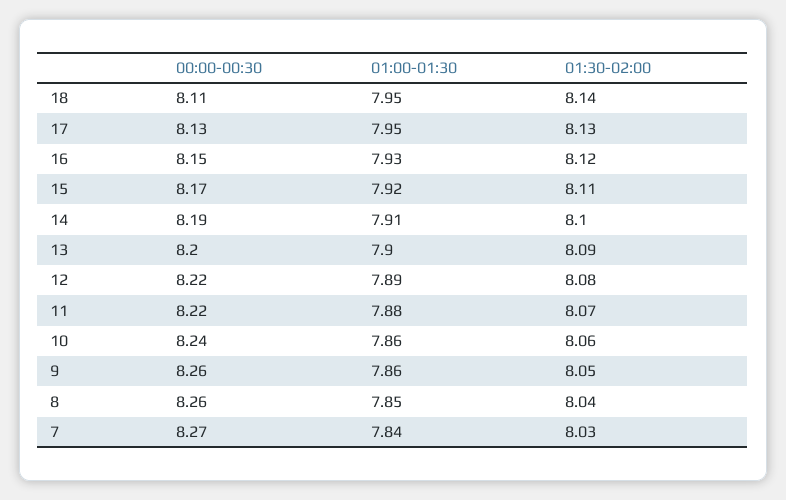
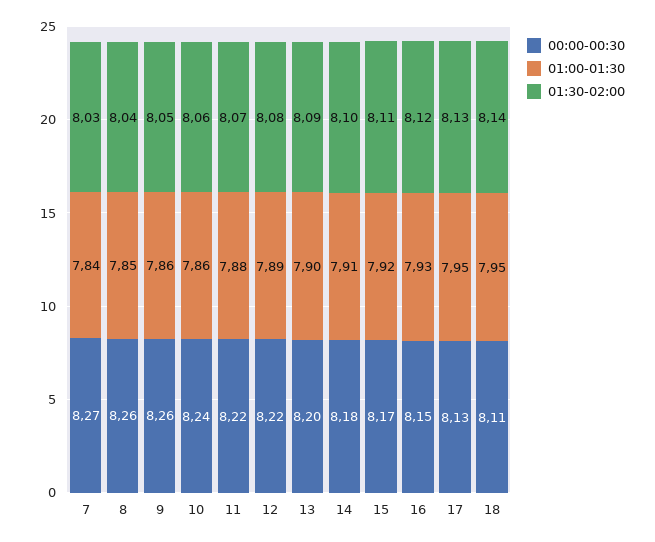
00:00-00:30, 14: 8.19 -> 8.18

